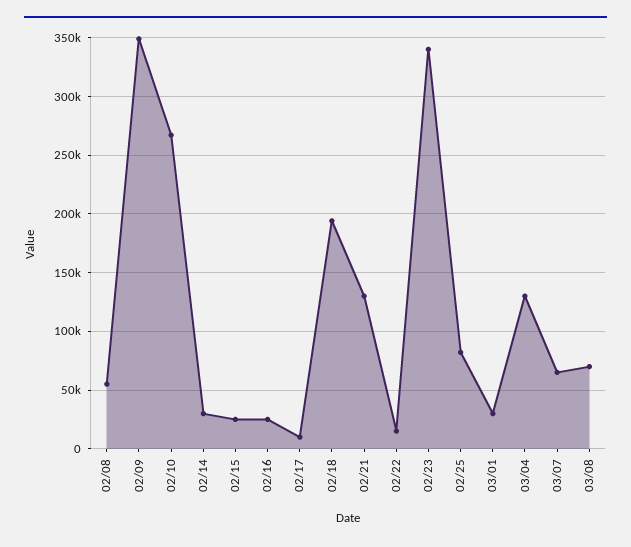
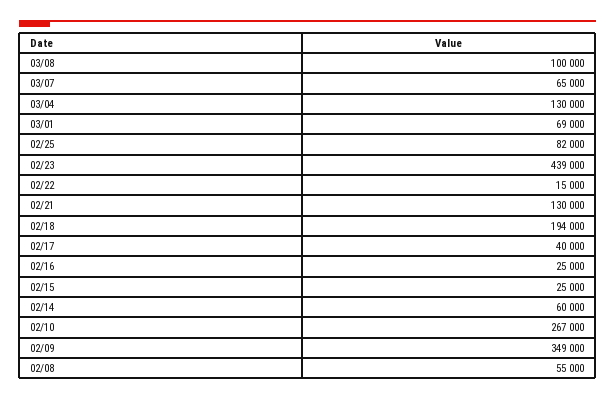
02/14: 30000 -> 60000
02/17: 10000 -> 40000
02/23: 340000 -> 439000
03/01: 30000 -> 69000
03/08: 70000 -> 100000

